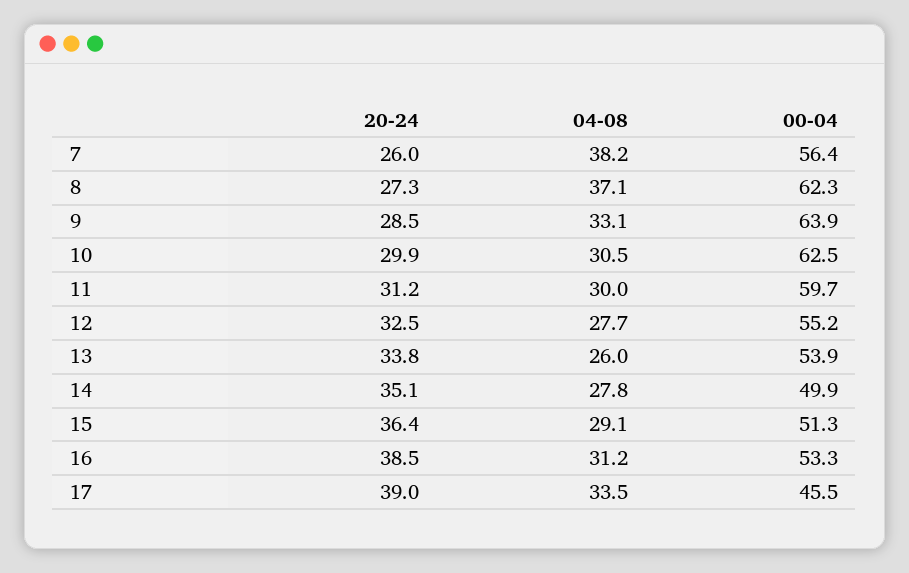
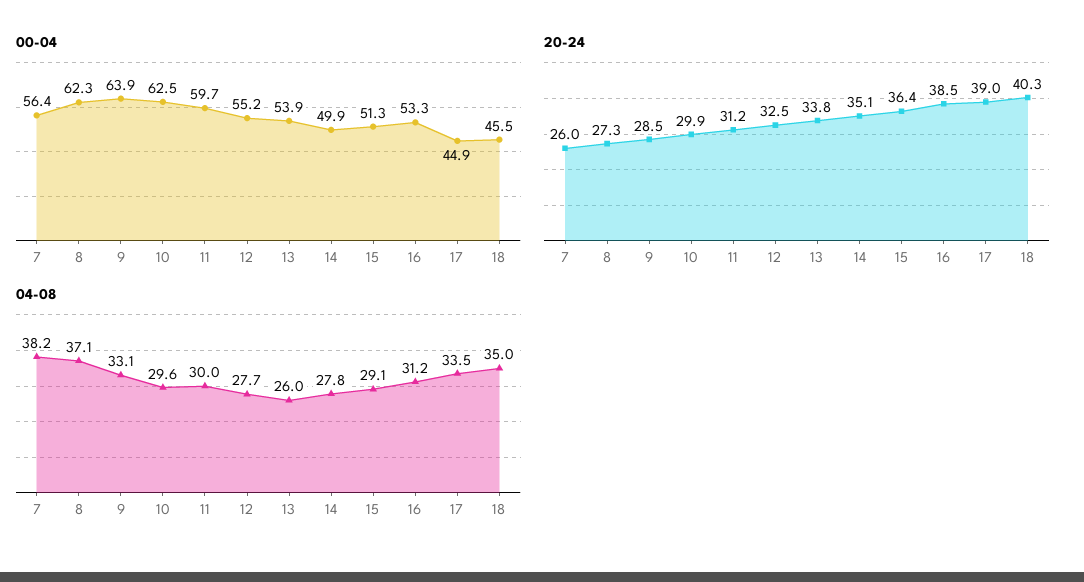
04-08, 10: 30.5 -> 29.6
00-04, 17: 45.5 -> 44.9
00-04, 18: none -> 45.5
20-24, 18: none -> 40.3
04-08, 18: none -> 35

